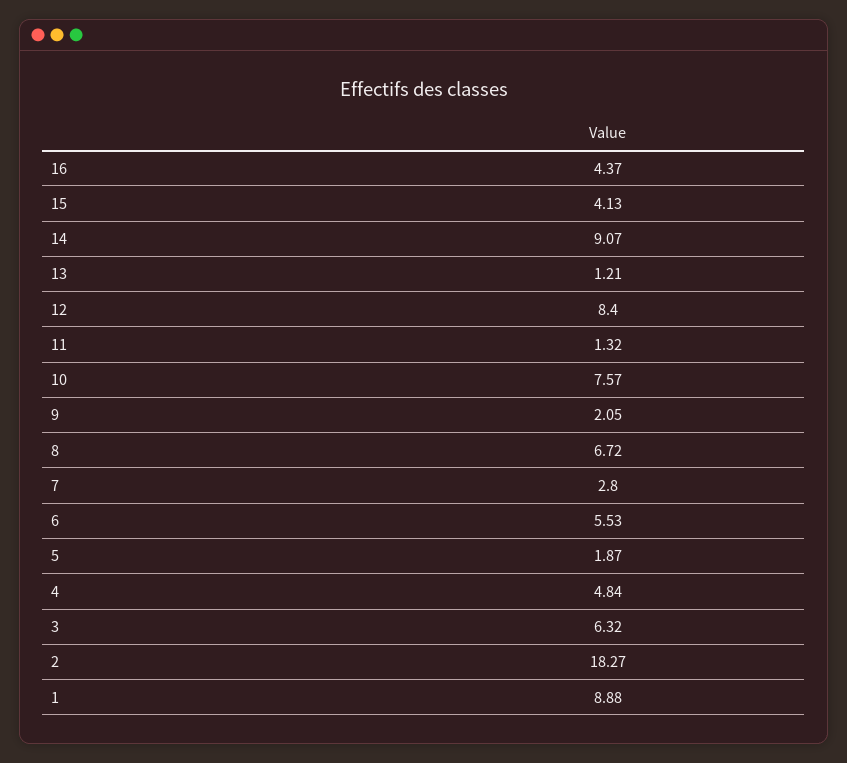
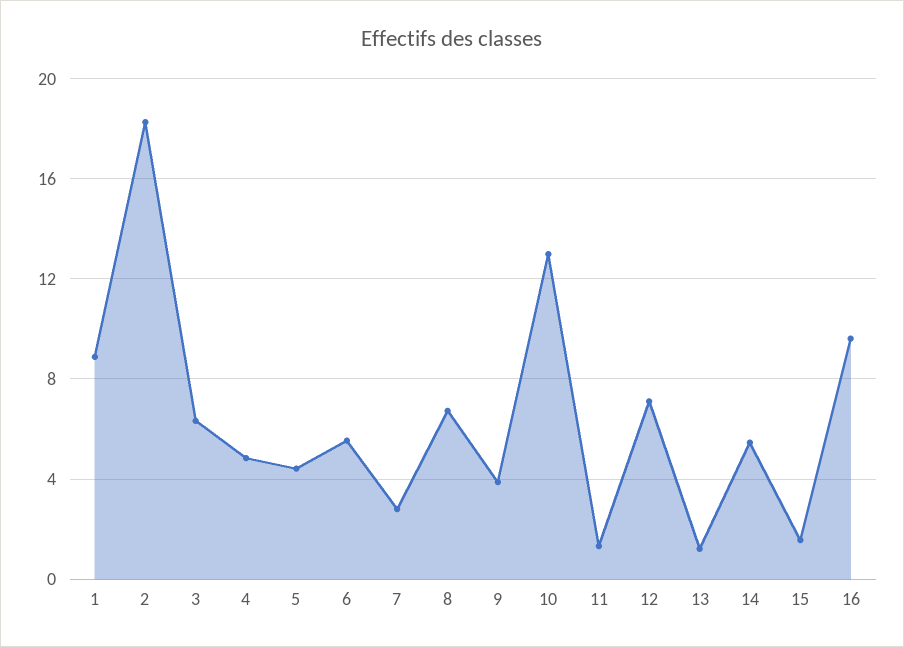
16: 4.37 -> 9.5
15: 4.13 -> 1.5
14: 9.07 -> 5.5
12: 8.4 -> 7
10: 7.57 -> 13
9: 2.05 -> 4
5: 1.87 -> 4.5

